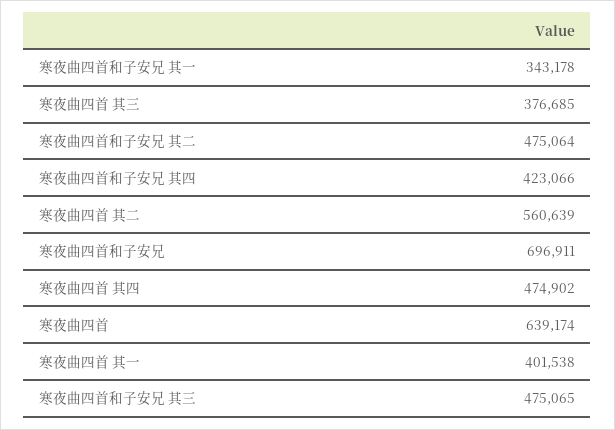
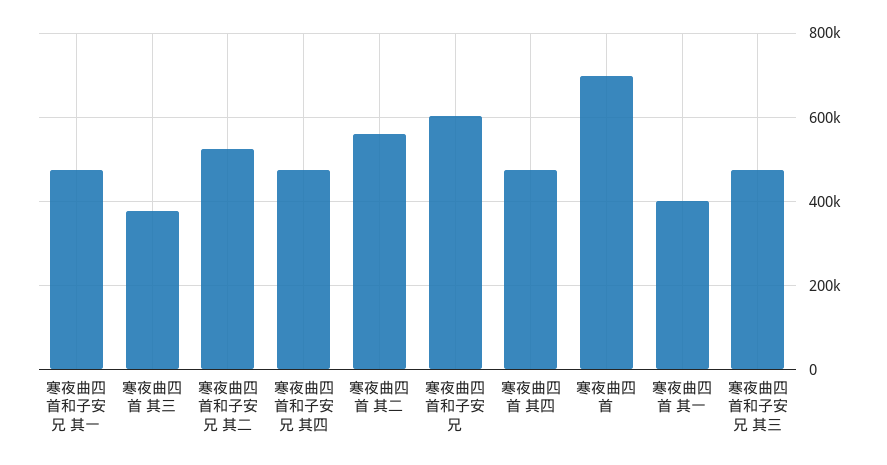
寒夜曲四首和子安兄 其一: 343178 -> 480000
寒夜曲四首和子安兄 其二: 475064 -> 520000
寒夜曲四首和子安兄 其四: 423066 -> 480000
寒夜曲四首和子安兄: 696911 -> 600000
寒夜曲四首: 639174 -> 700000

